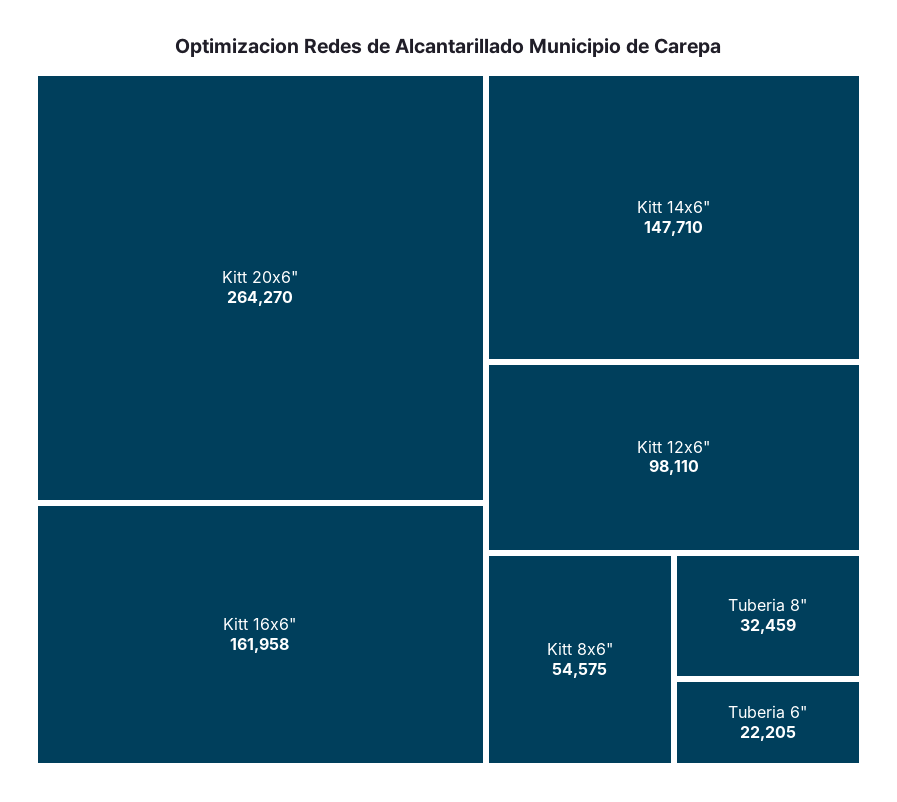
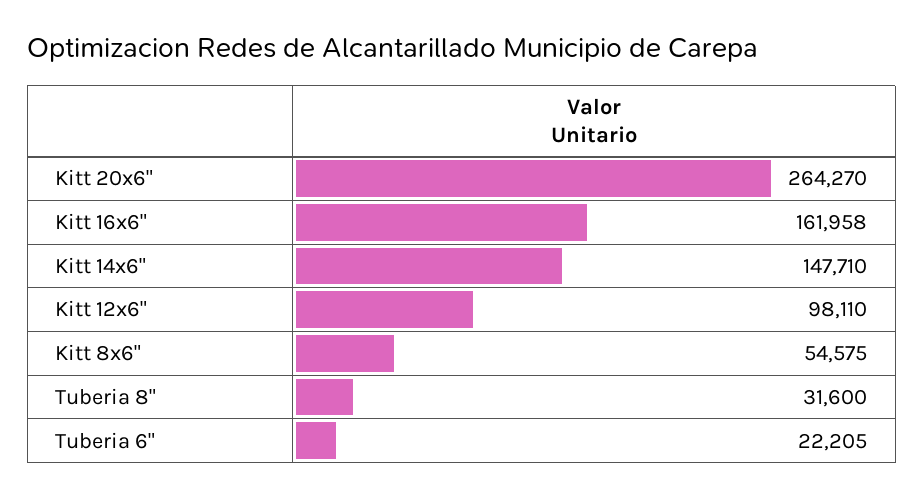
Tuberia 8": 32459 -> 31600

